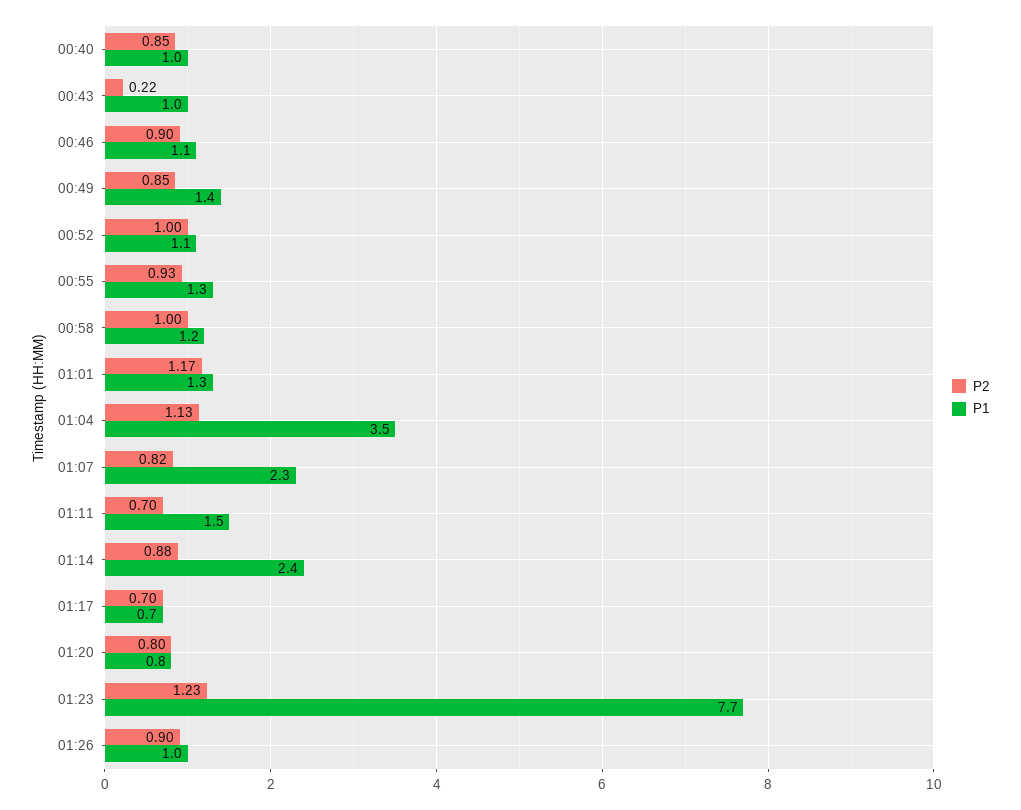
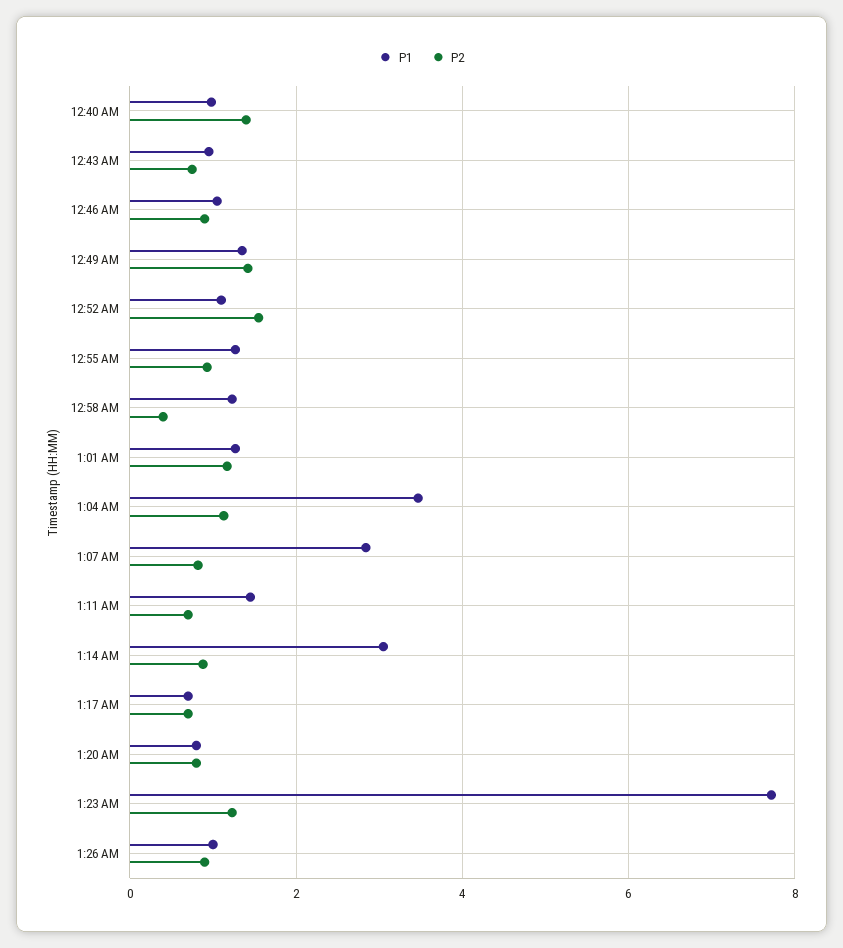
P2, 00:40: 0.85 -> 1.4
P2, 00:43: 0.22 -> 0.8
P2, 00:49: 0.85 -> 1.4
P2, 00:52: 1 -> 1.6
P2, 00:58: 1 -> 0.4
P1, 01:07: 2.3 -> 2.8
P1, 01:14: 2.4 -> 3

